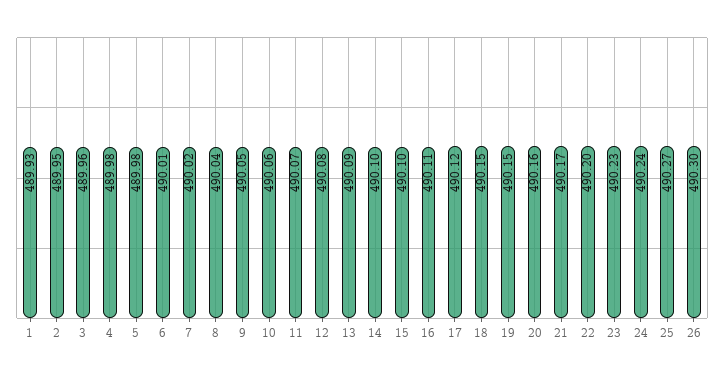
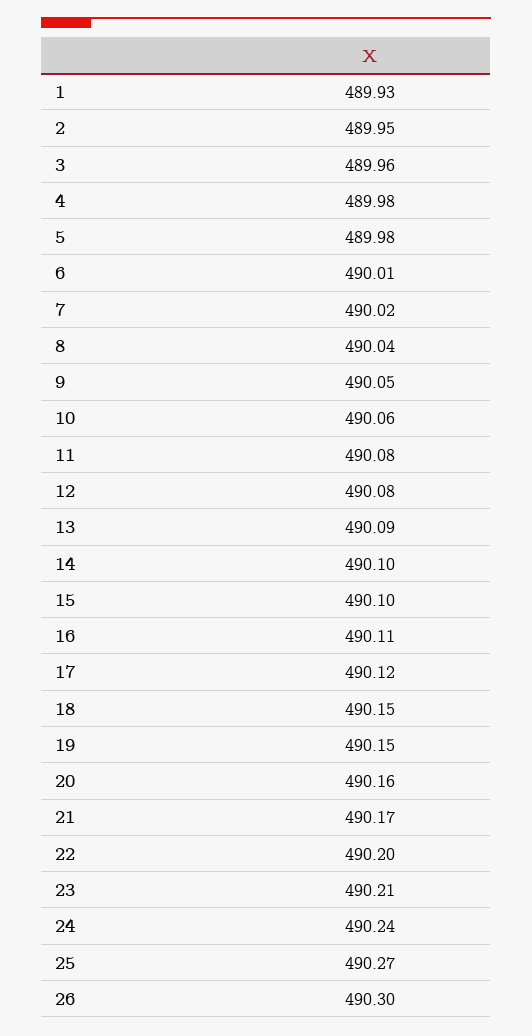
11: 490.07 -> 490.08
23: 490.23 -> 490.21

